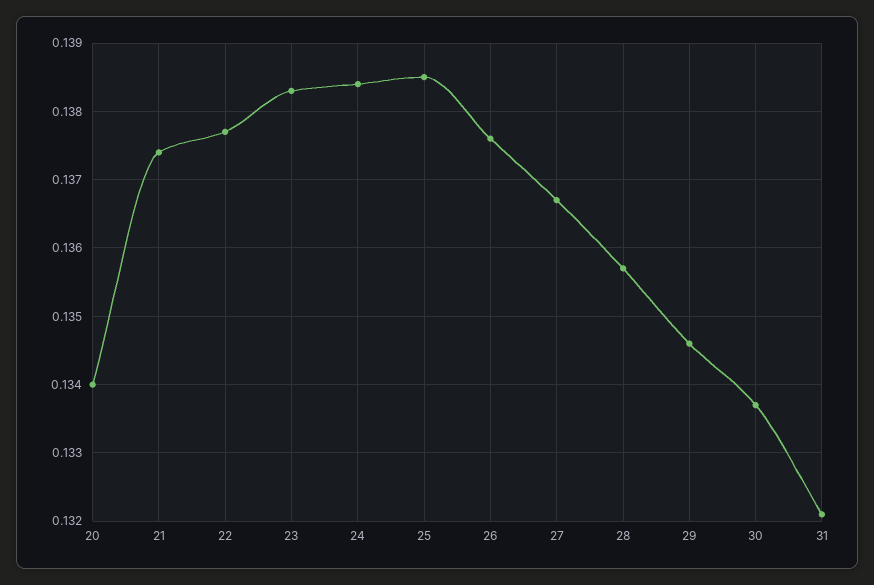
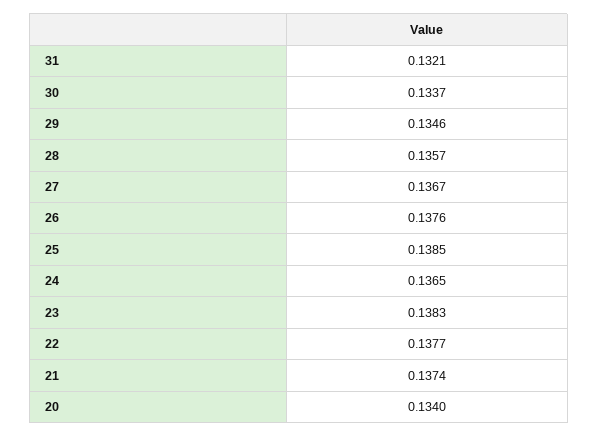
24: 0.1384 -> 0.1365

